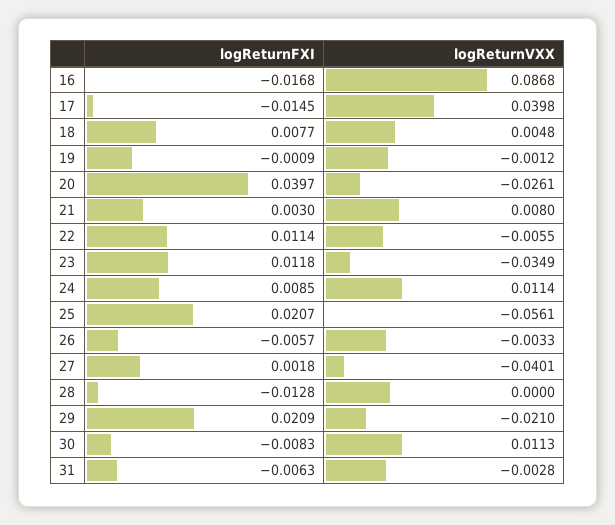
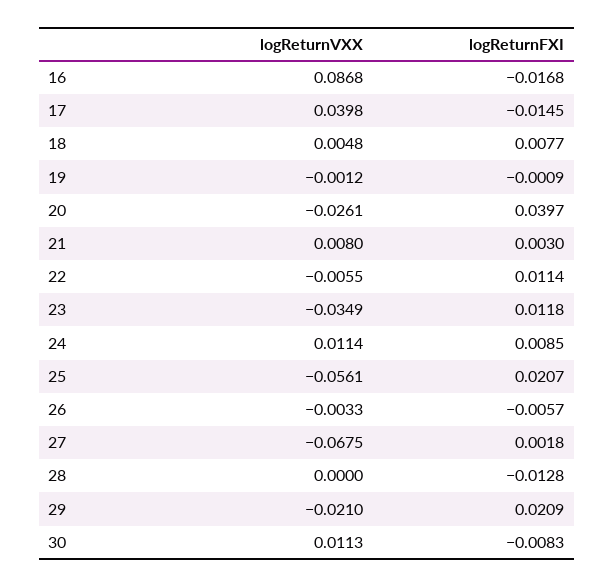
logReturnVXX, 27: -0.0401 -> -0.0675
logReturnFXI, 31: -0.0063 -> none
logReturnVXX, 31: -0.0028 -> none

